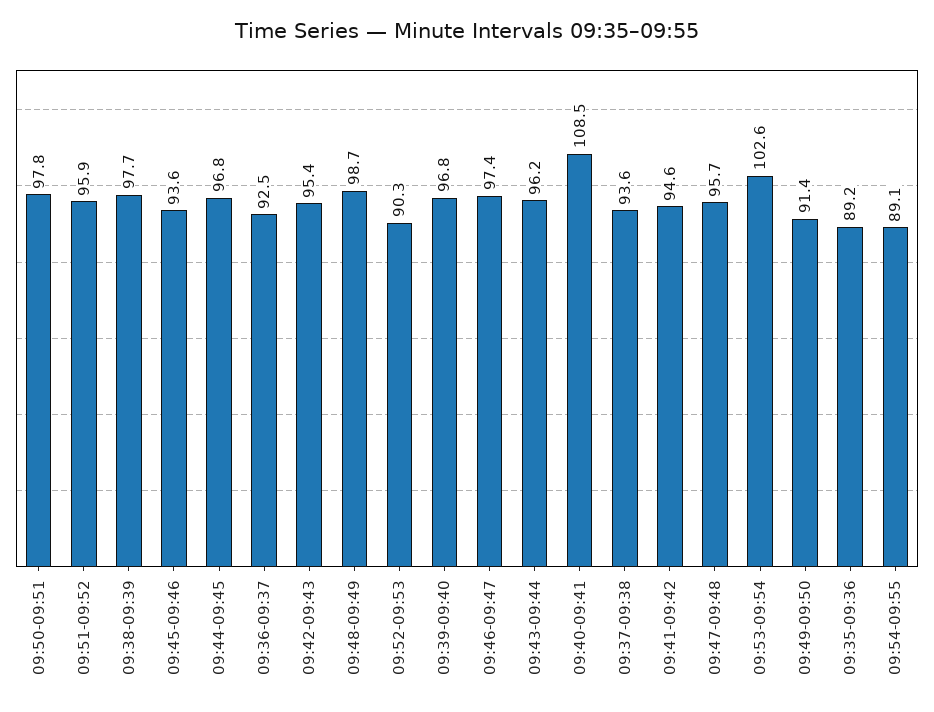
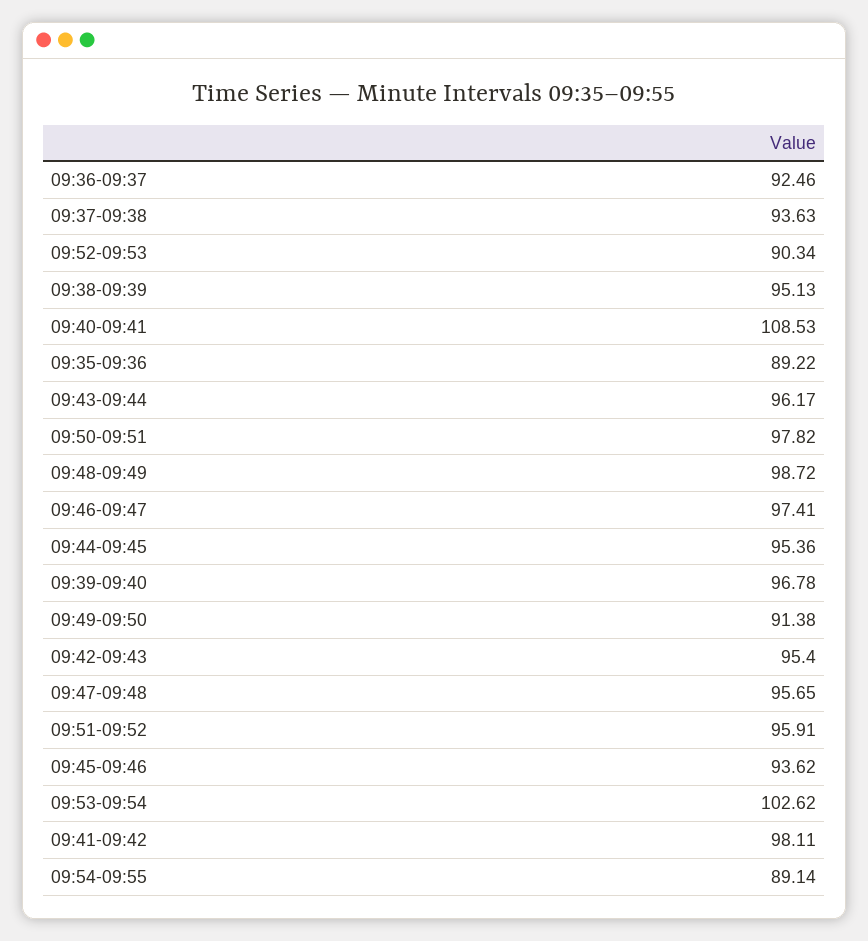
09:38-09:39: 97.7 -> 95.13
09:44-09:45: 96.8 -> 95.36
09:41-09:42: 94.6 -> 98.11

